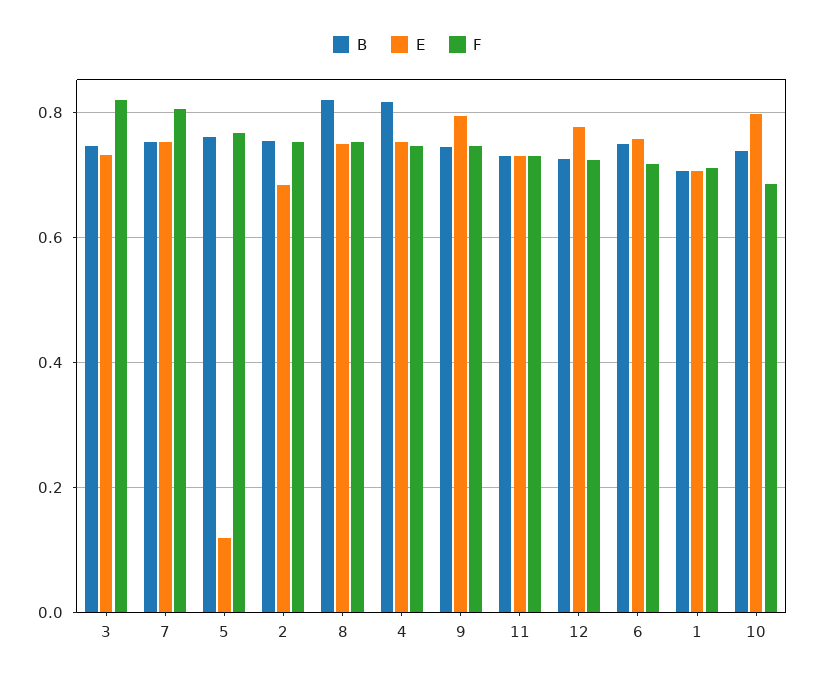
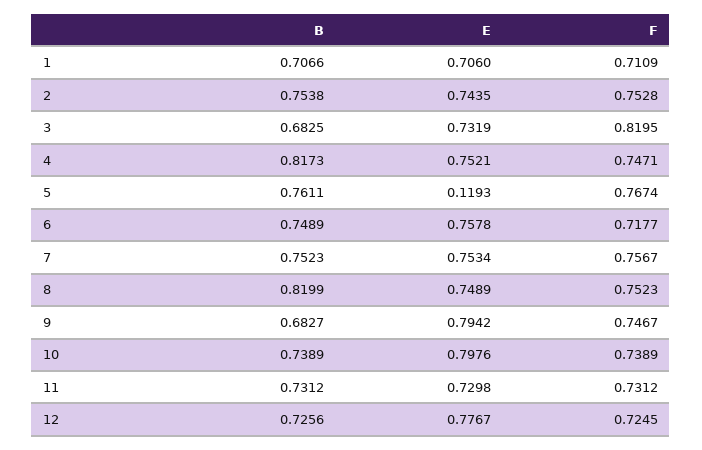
B, 3: 0.74 -> 0.6825
F, 7: 0.8 -> 0.7567
E, 2: 0.68 -> 0.7435
B, 9: 0.74 -> 0.6827
F, 10: 0.68 -> 0.7389

